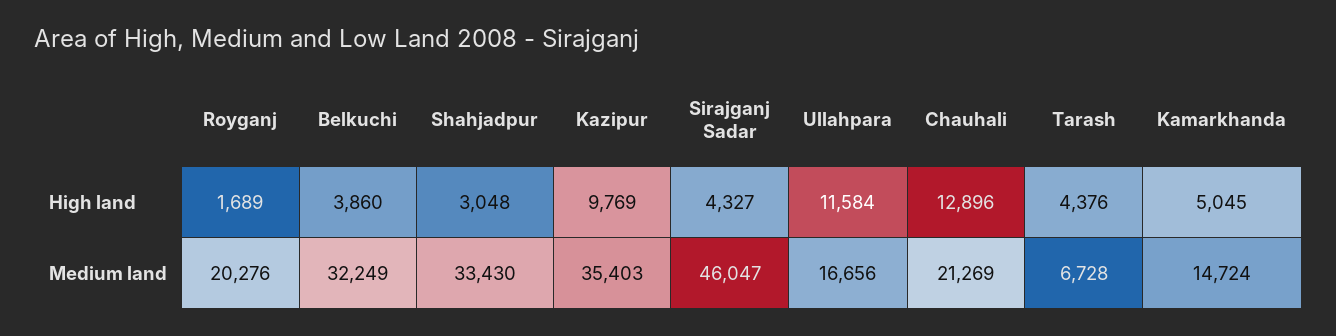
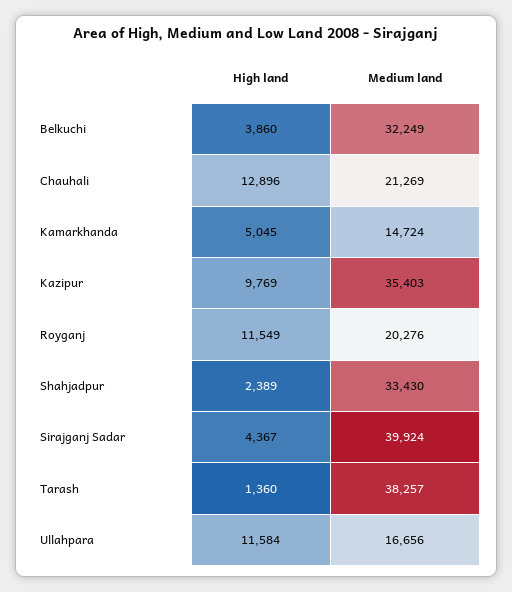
Royganj, High land: 1689 -> 11549
Shahjadpur, High land: 3048 -> 2389
Sirajganj Sadar, High land: 4327 -> 4367
Tarash, High land: 4376 -> 1360
Sirajganj Sadar, Medium land: 46047 -> 39924
Tarash, Medium land: 6728 -> 38257

